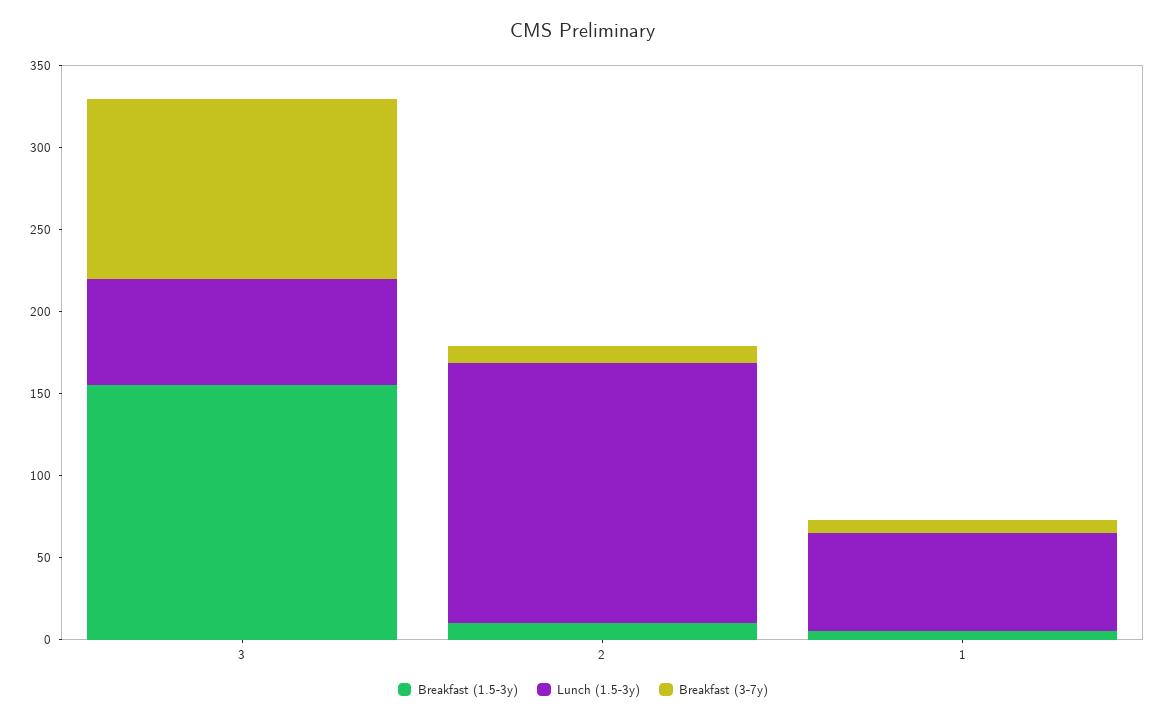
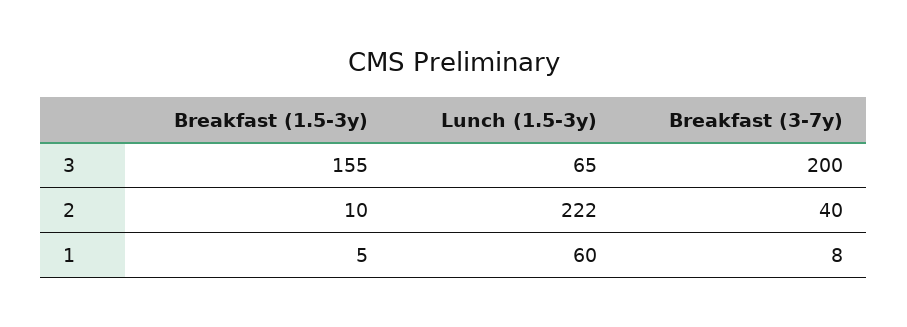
Breakfast (3-7y), 3: 110 -> 200
Lunch (1.5-3y), 2: 160 -> 222
Breakfast (3-7y), 2: 10 -> 40

